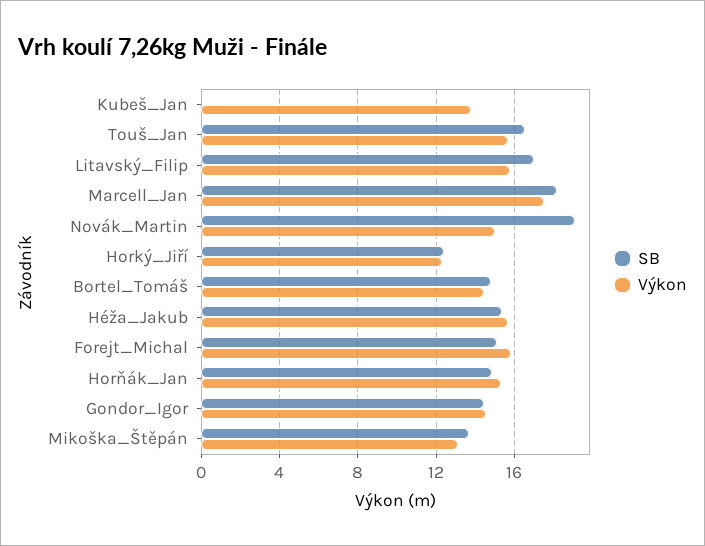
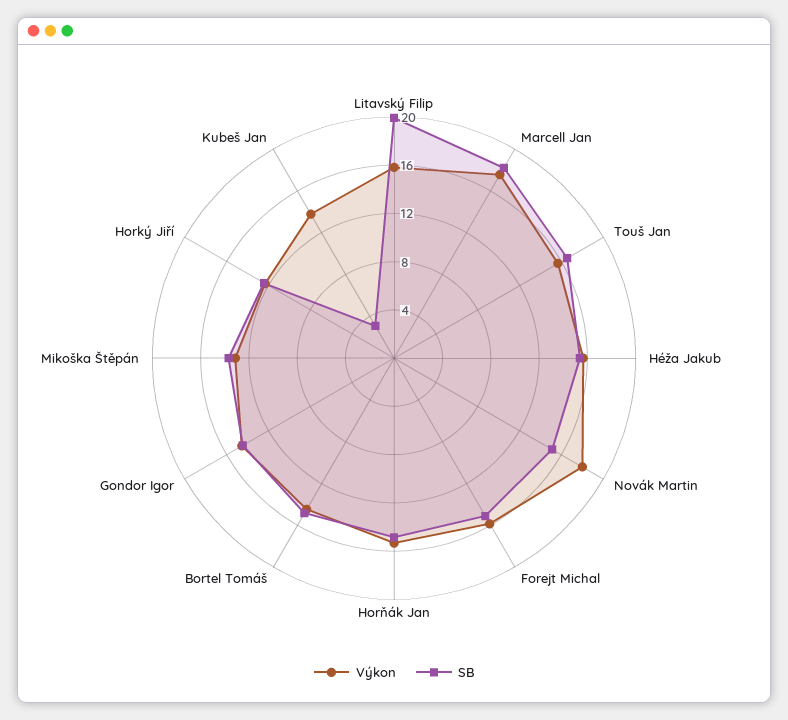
SB, Kubeš_Jan: 0 -> 3
SB, Litavský_Filip: 17 -> 20
SB, Novák_Martin: 19 -> 15
Výkon, Novák_Martin: 15 -> 18

